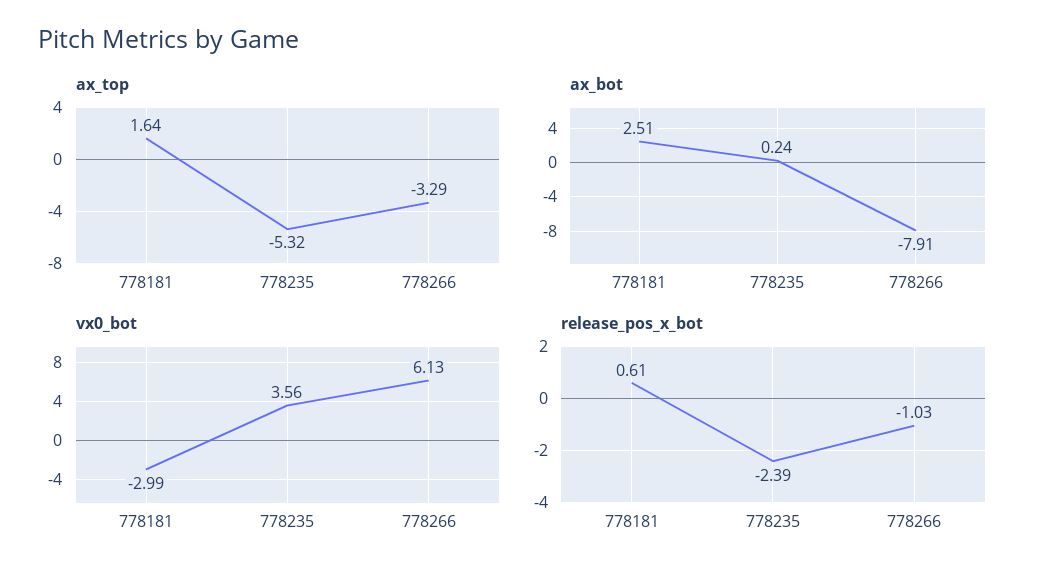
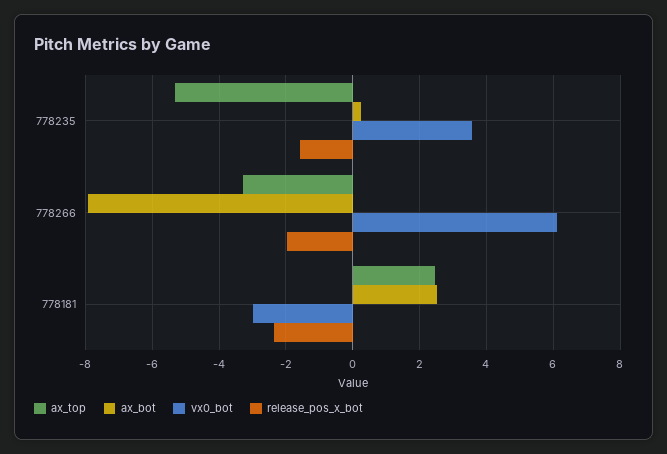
ax_top, 778181: 1.64 -> 2.4
release_pos_x_bot, 778181: 0.61 -> -2.4
release_pos_x_bot, 778235: -2.39 -> -1.6
release_pos_x_bot, 778266: -1.03 -> -2

